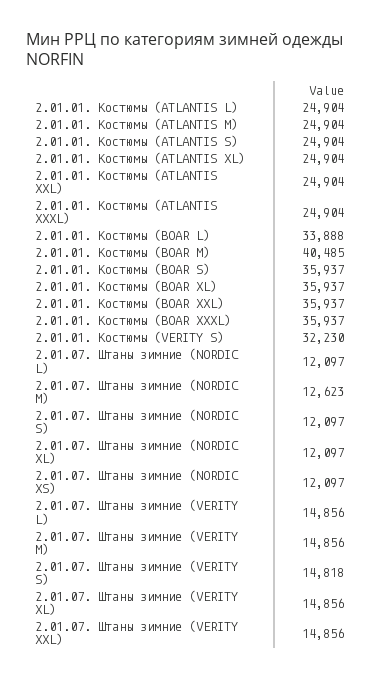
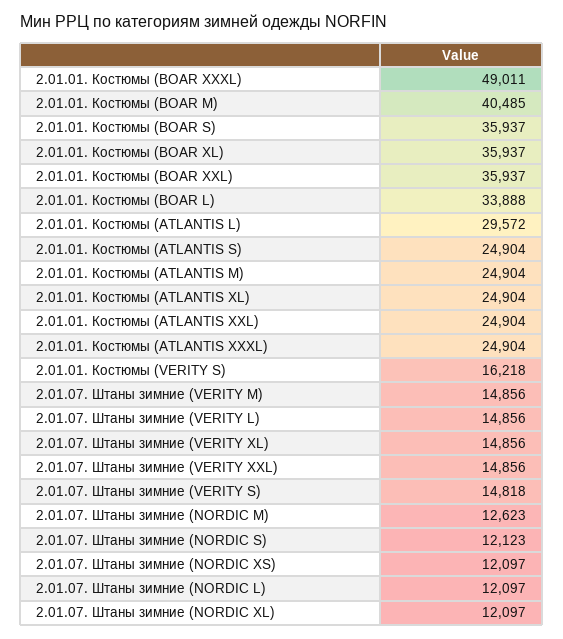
2.01.01. Костюмы (ATLANTIS L): 24904 -> 29572
2.01.01. Костюмы (BOAR XXXL): 35937 -> 49011
2.01.01. Костюмы (VERITY S): 32230 -> 16218
2.01.07. Штаны зимние (NORDIC S): 12097 -> 12123

